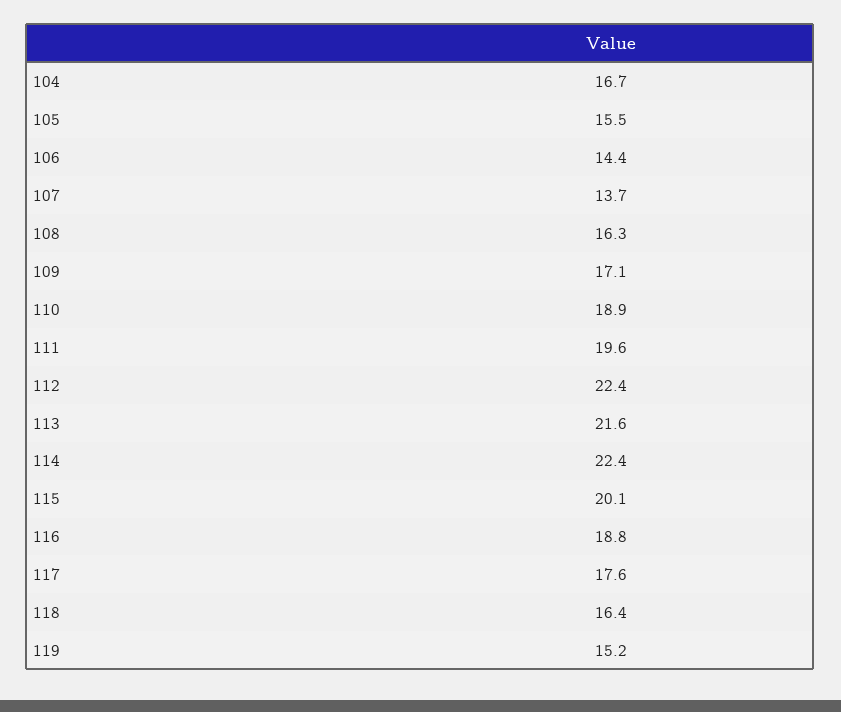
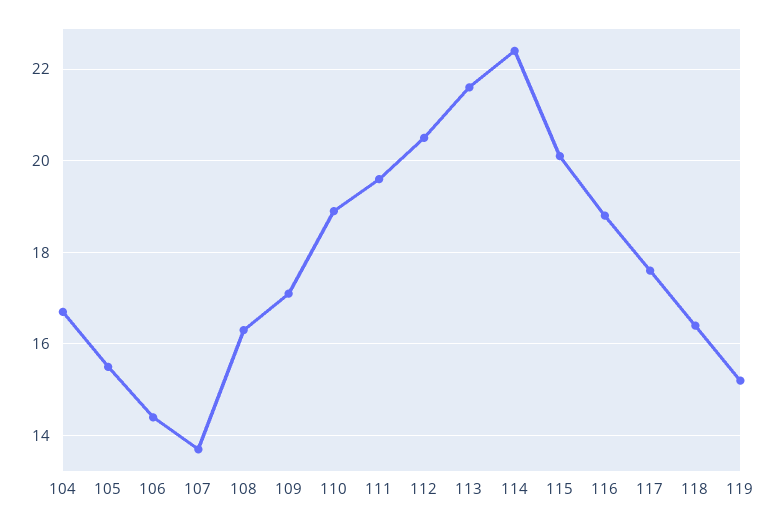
112: 22.4 -> 20.5

